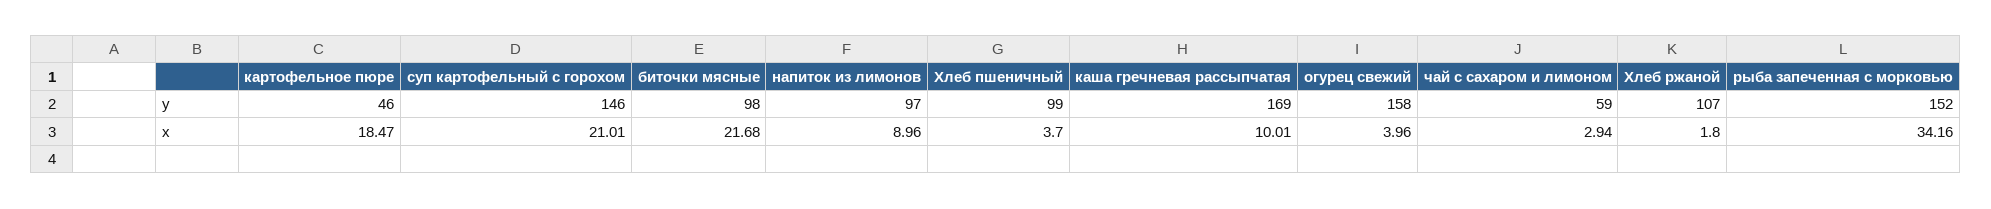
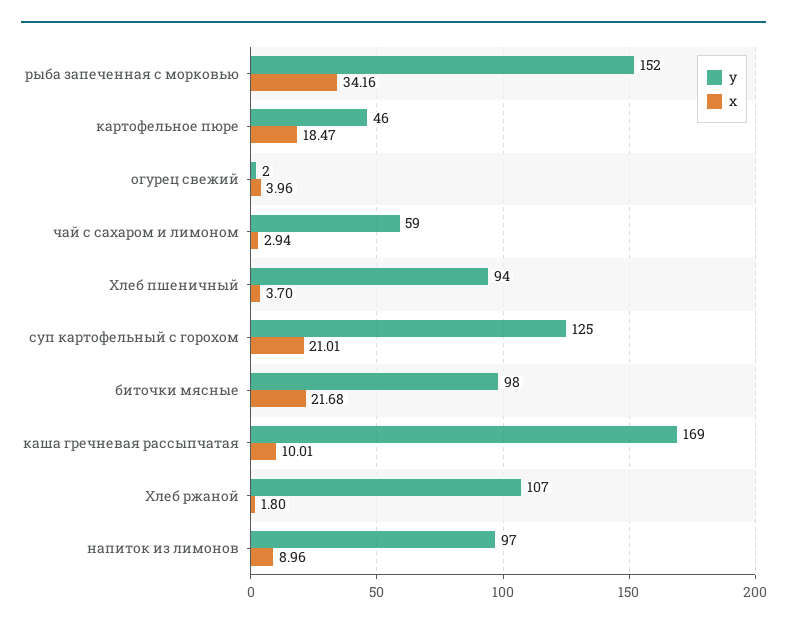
y, суп картофельный с горохом: 146 -> 125
y, Хлеб пшеничный: 99 -> 94
y, огурец свежий: 158 -> 2

